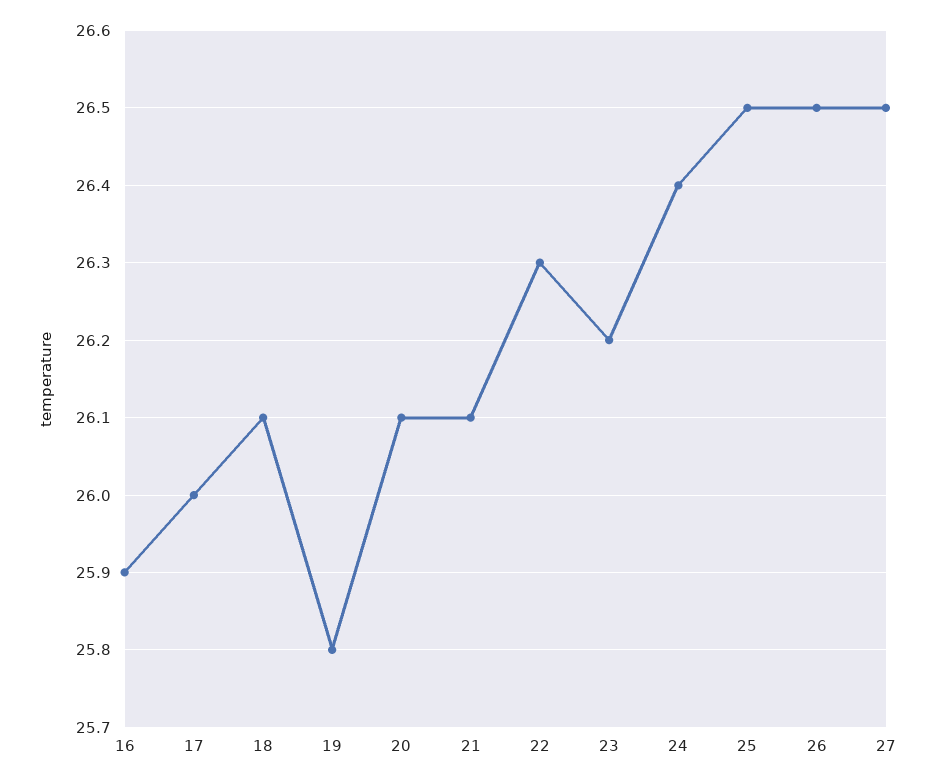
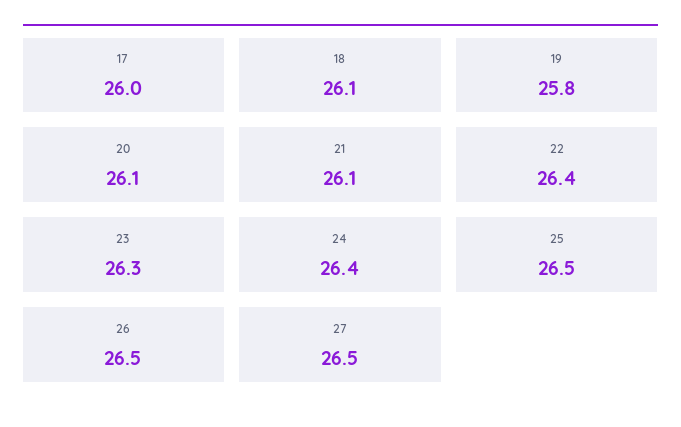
16: 25.9 -> none
22: 26.3 -> 26.4
23: 26.2 -> 26.3

